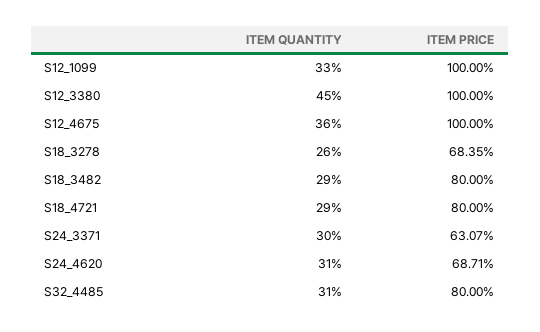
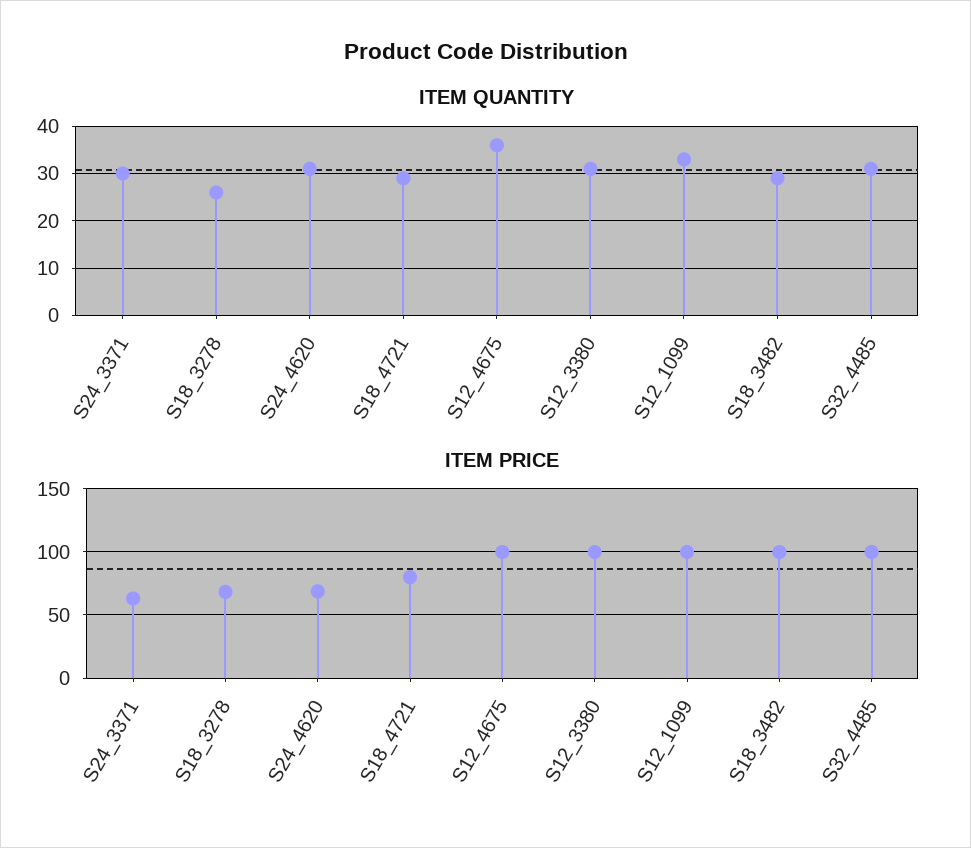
ITEM QUANTITY, S12_3380: 45 -> 30
ITEM PRICE, S18_3482: 80 -> 100
ITEM PRICE, S32_4485: 80 -> 100

